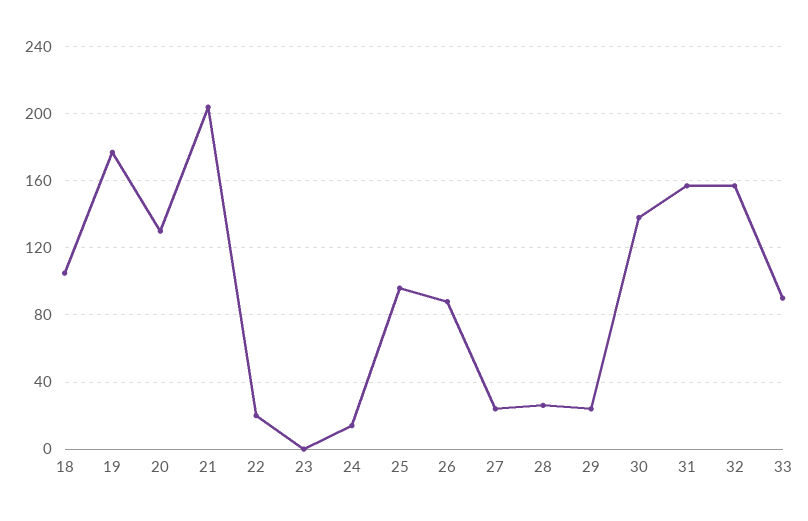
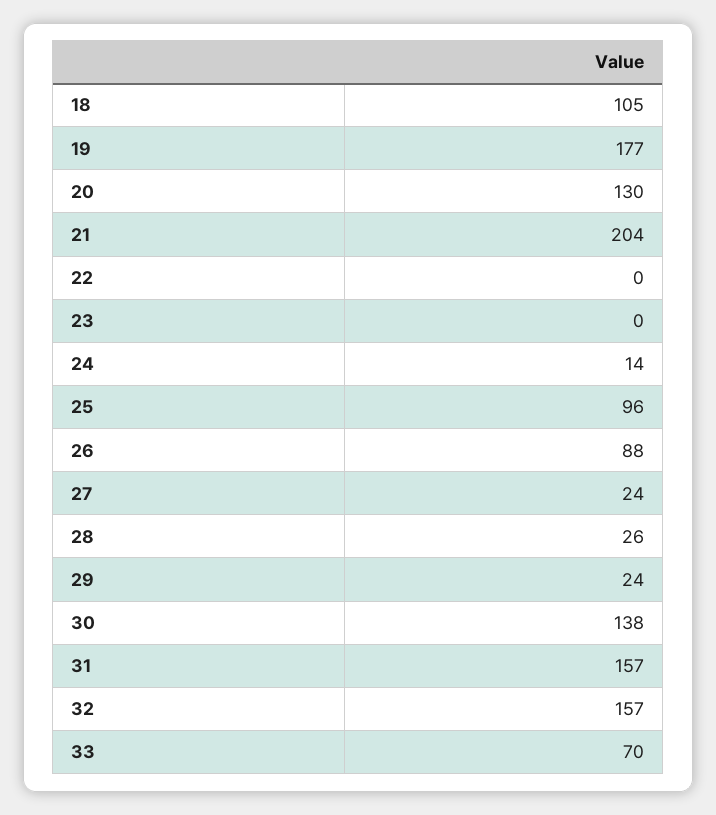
22: 20 -> 0
33: 90 -> 70

